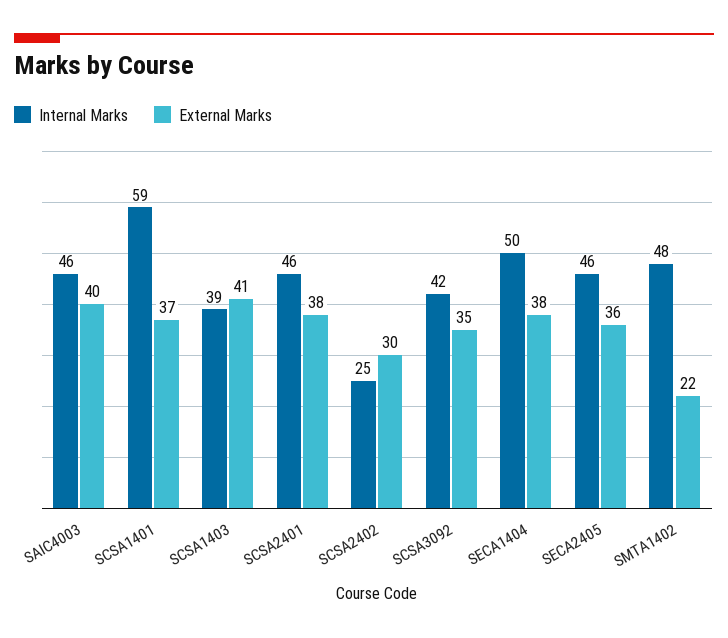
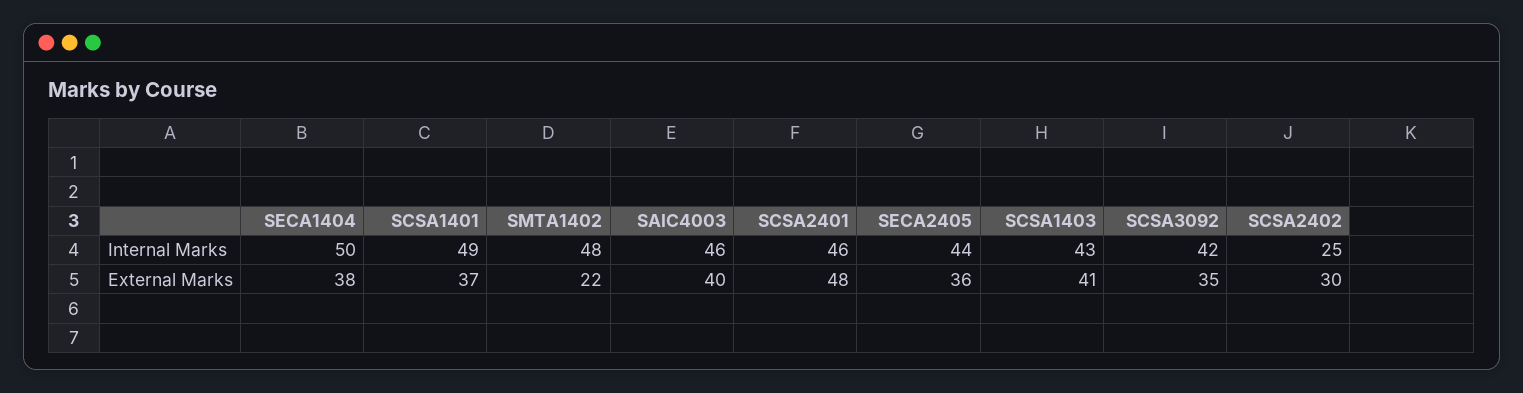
Internal Marks, SCSA1401: 59 -> 49
Internal Marks, SCSA1403: 39 -> 43
External Marks, SCSA2401: 38 -> 48
Internal Marks, SECA2405: 46 -> 44

